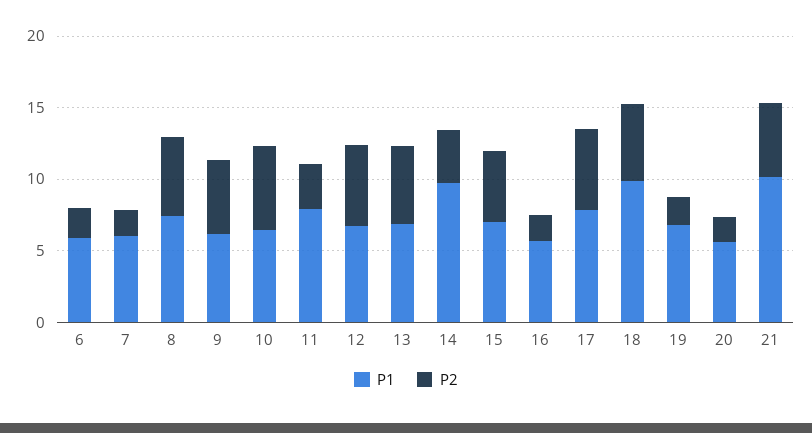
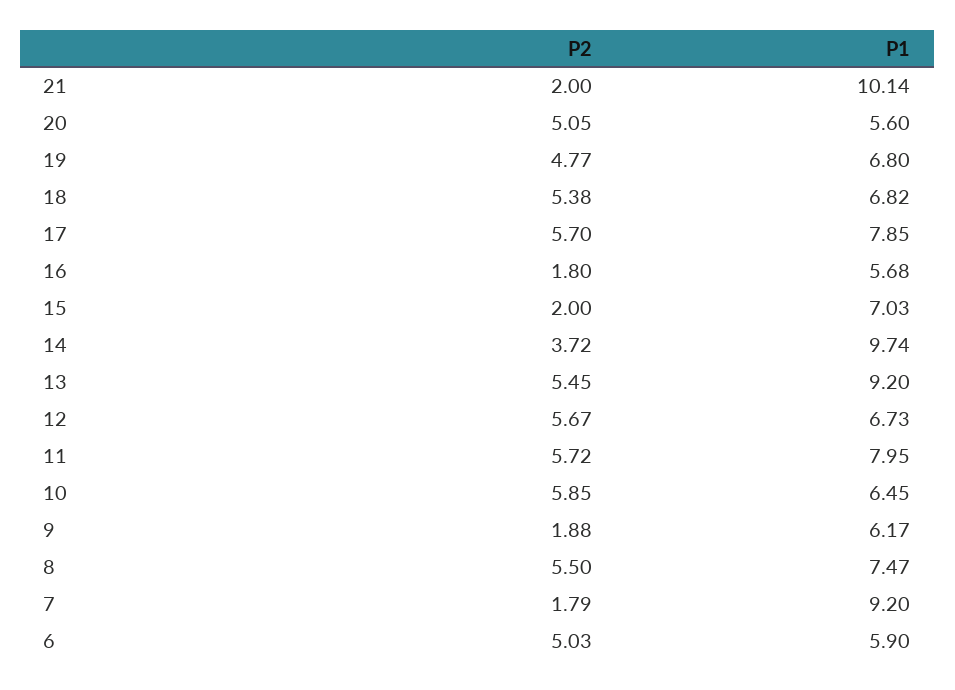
P2, 6: 2 -> 5.03
P1, 7: 6 -> 9.2
P2, 9: 5 -> 1.88
P2, 11: 3 -> 5.72
P1, 13: 7 -> 9.2
P2, 15: 5 -> 2
P1, 18: 10 -> 6.82
P2, 19: 2 -> 4.77
P2, 20: 2 -> 5.05
P2, 21: 5 -> 2

